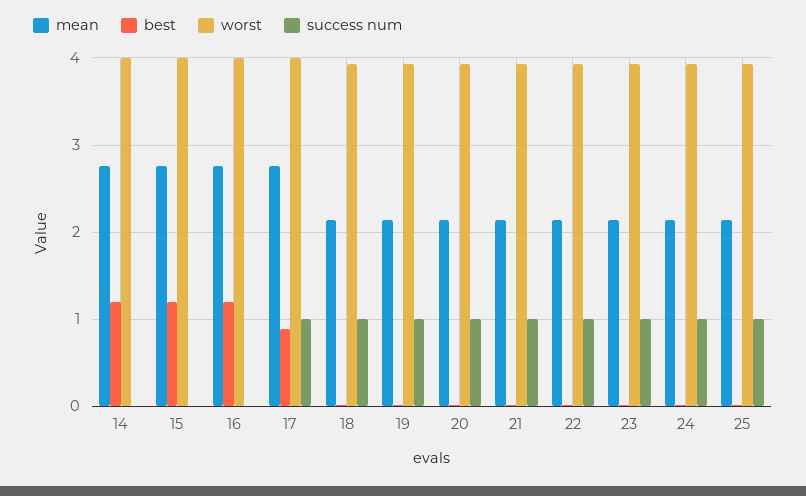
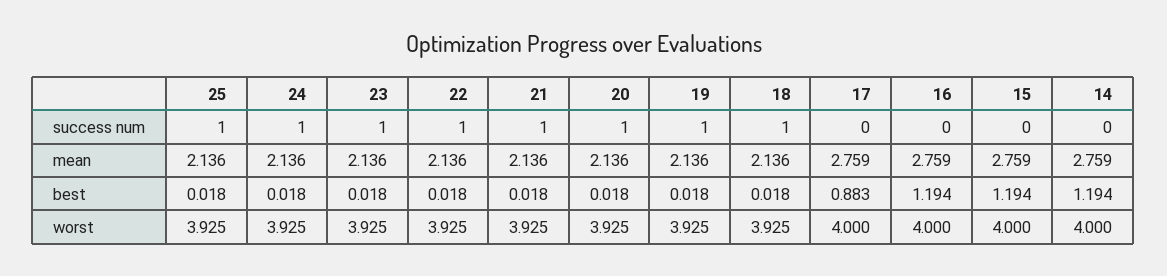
success num, 17: 1 -> 0

